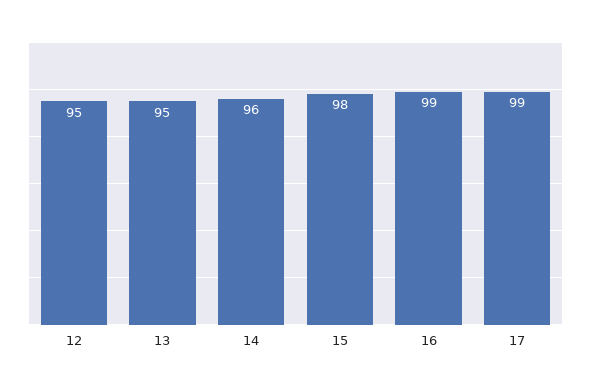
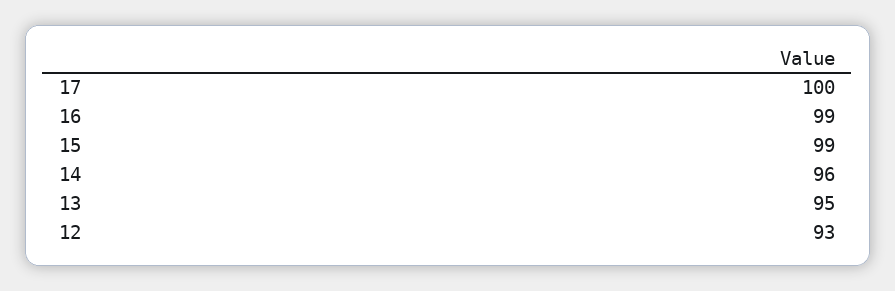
12: 95 -> 93
15: 98 -> 99
17: 99 -> 100

